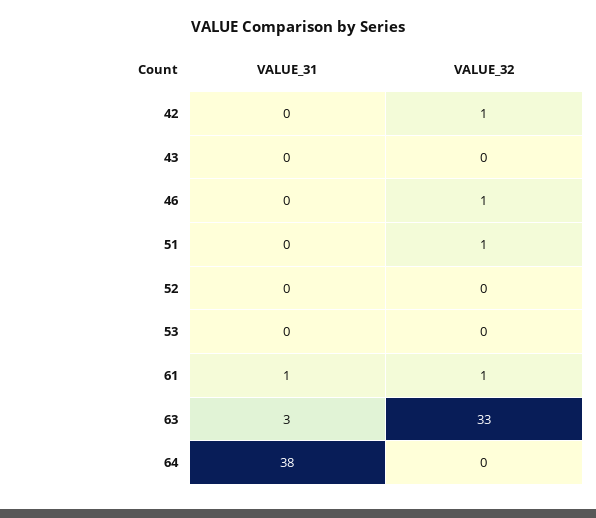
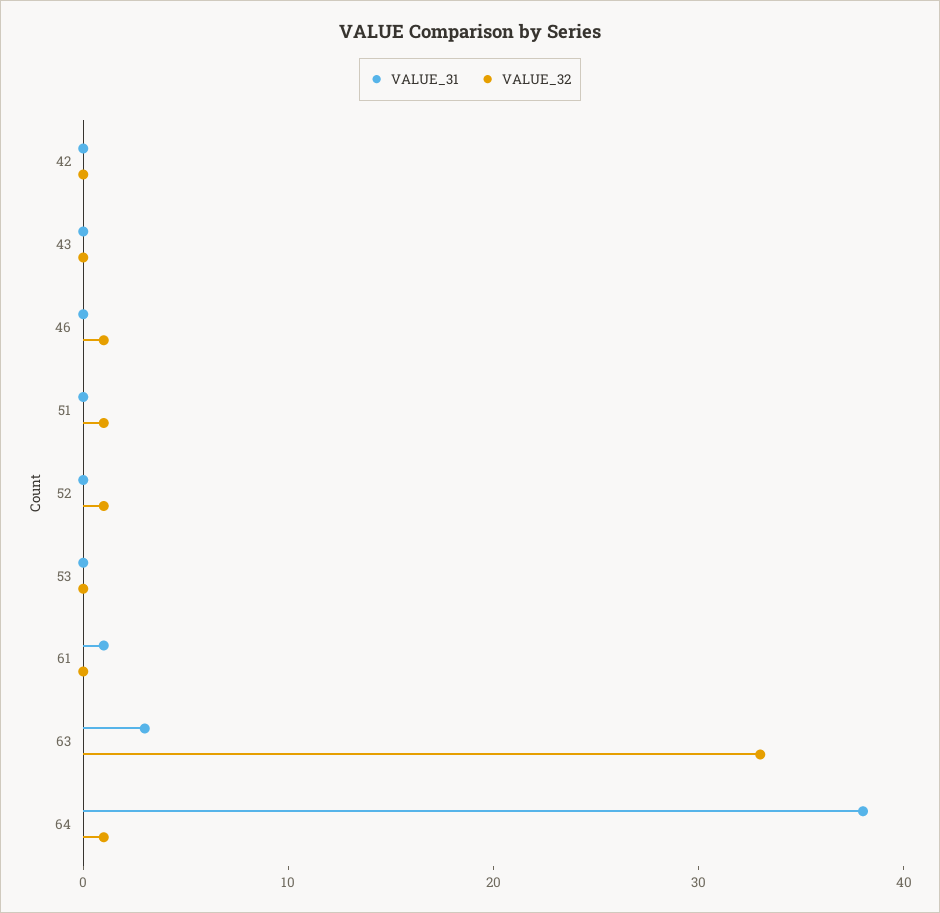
VALUE_32, 42: 1 -> 0
VALUE_32, 52: 0 -> 1
VALUE_32, 61: 1 -> 0
VALUE_32, 64: 0 -> 1

